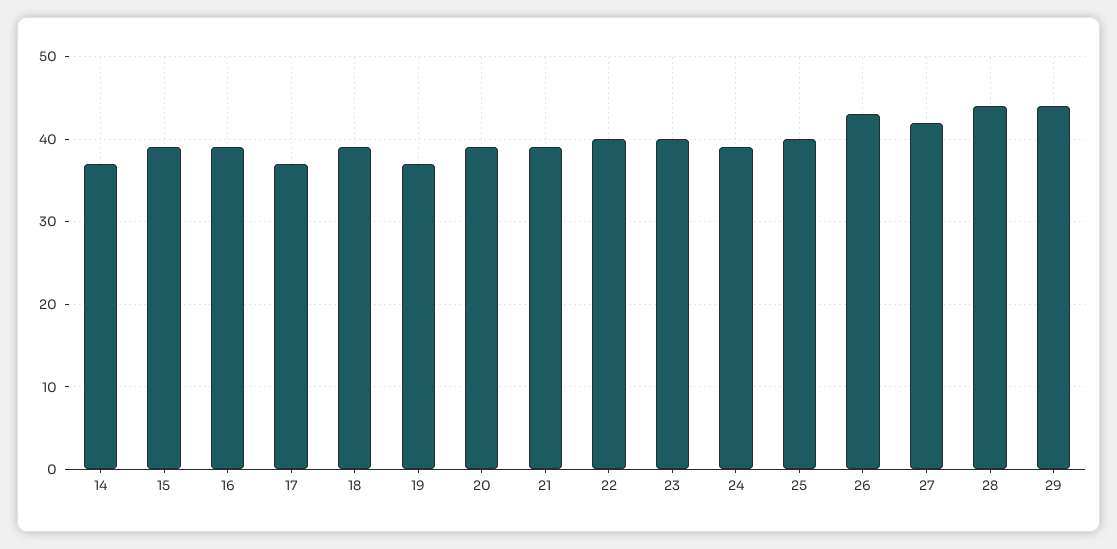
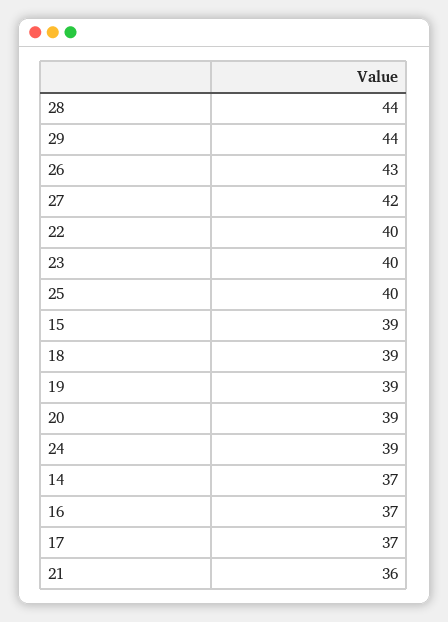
16: 39 -> 37
19: 37 -> 39
21: 39 -> 36

